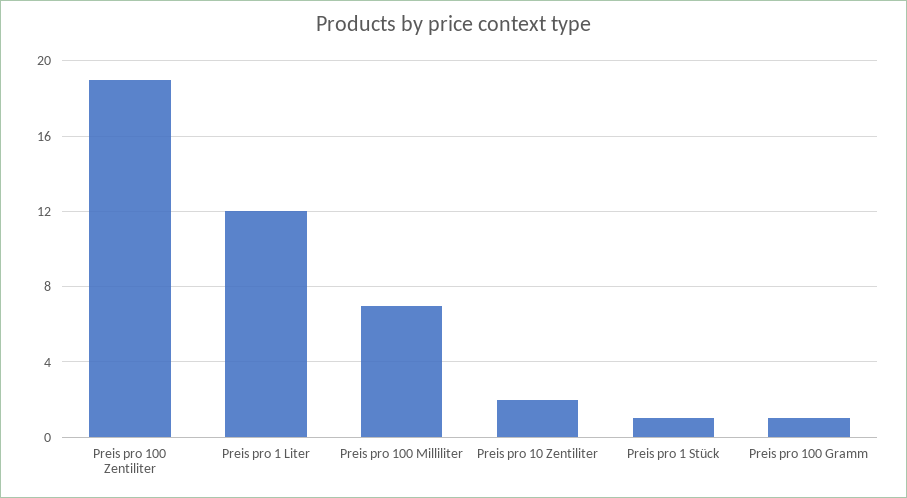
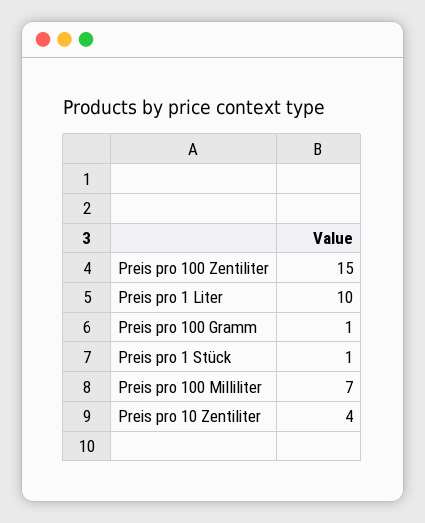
Preis pro 100 Zentiliter: 19 -> 15
Preis pro 1 Liter: 12 -> 10
Preis pro 10 Zentiliter: 2 -> 4

